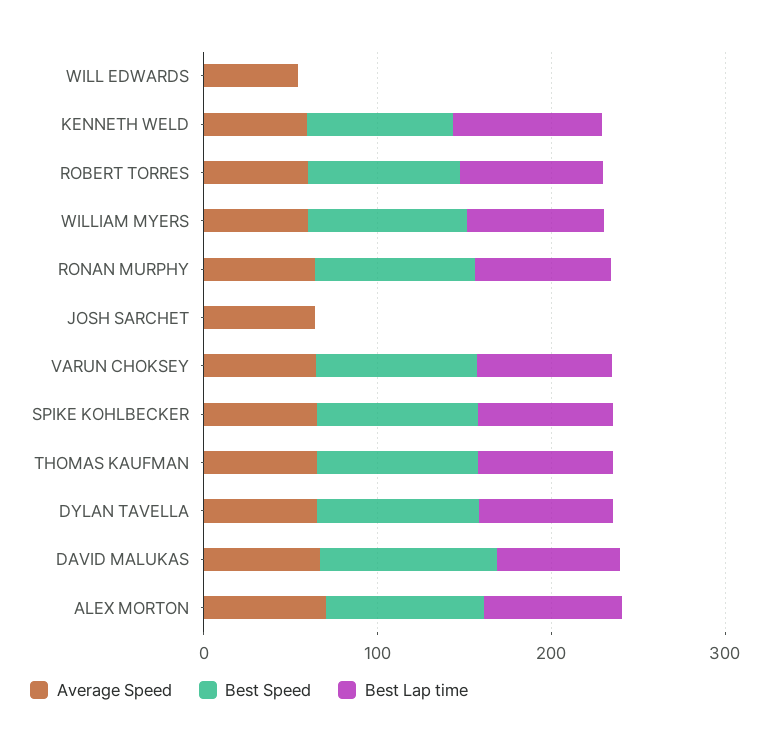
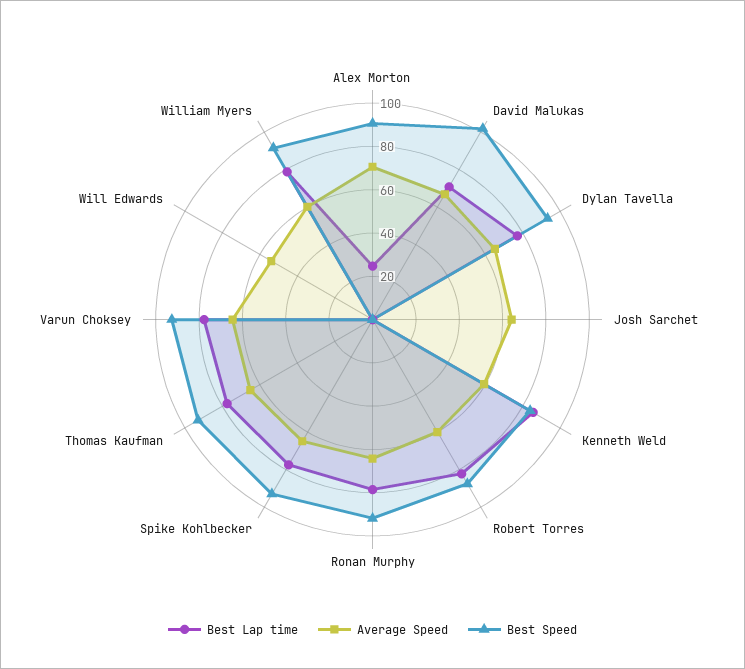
Best Lap time, ALEX MORTON: 80 -> 25

